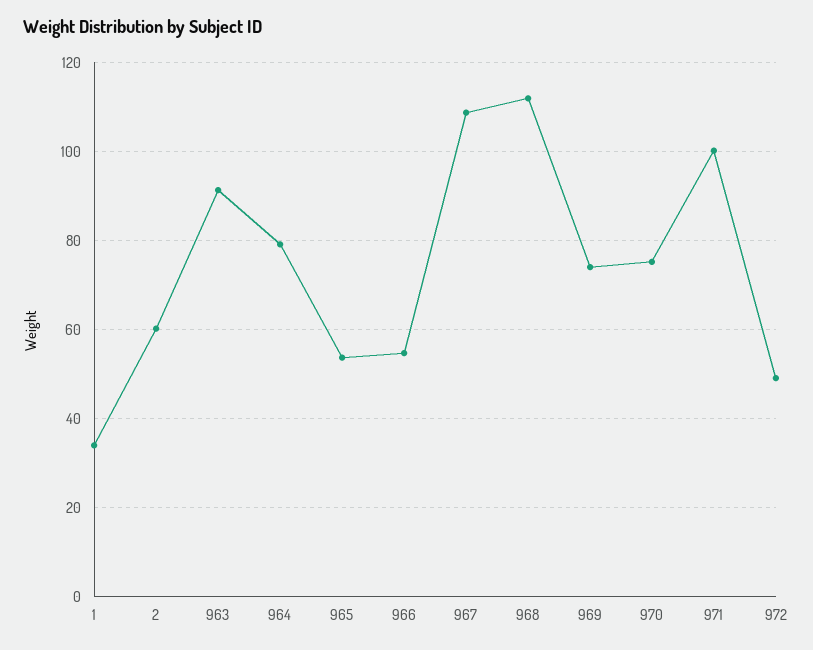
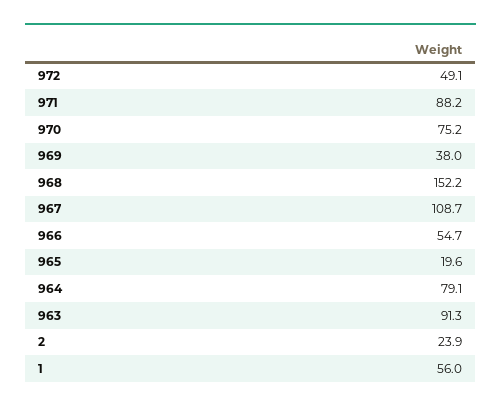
1: 34 -> 56
2: 60 -> 23.9
965: 54 -> 19.6
968: 112 -> 152.2
969: 74 -> 38
971: 100 -> 88.2

